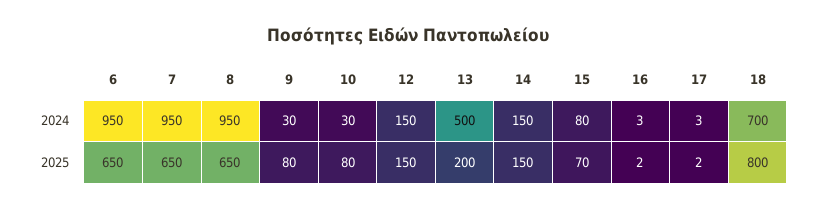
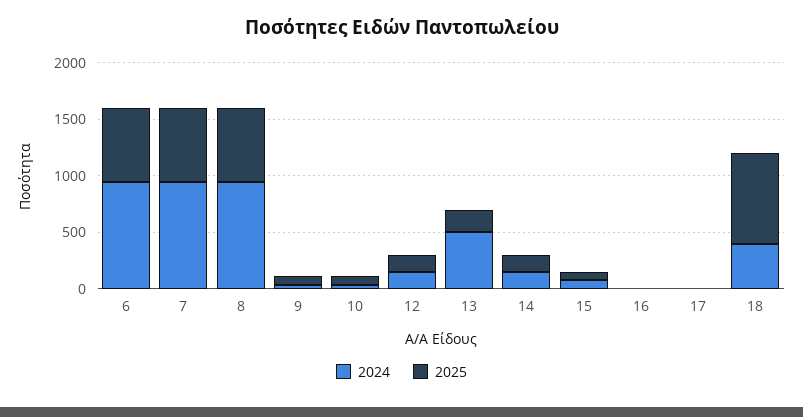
2024, 18: 700 -> 400

